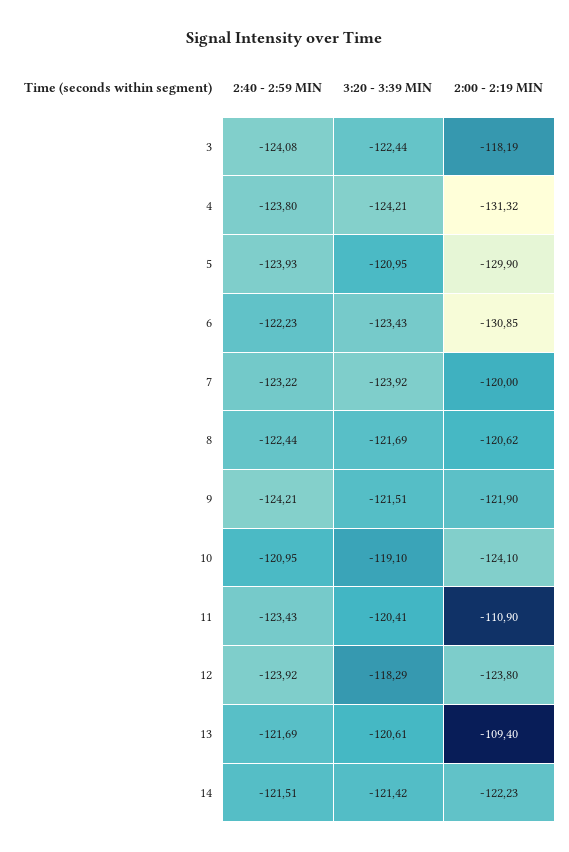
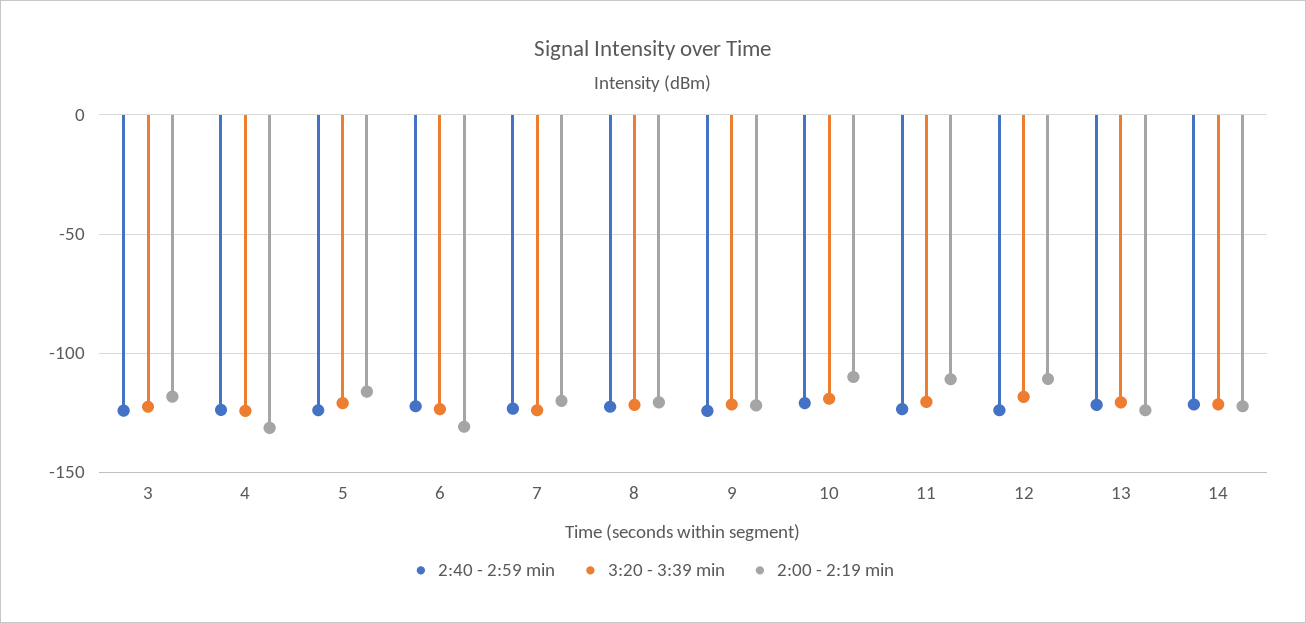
2:00 - 2:19 MIN, 5: -129.9 -> -115
2:00 - 2:19 MIN, 10: -124.1 -> -110
2:00 - 2:19 MIN, 12: -123.8 -> -110
2:00 - 2:19 MIN, 13: -109.4 -> -125

